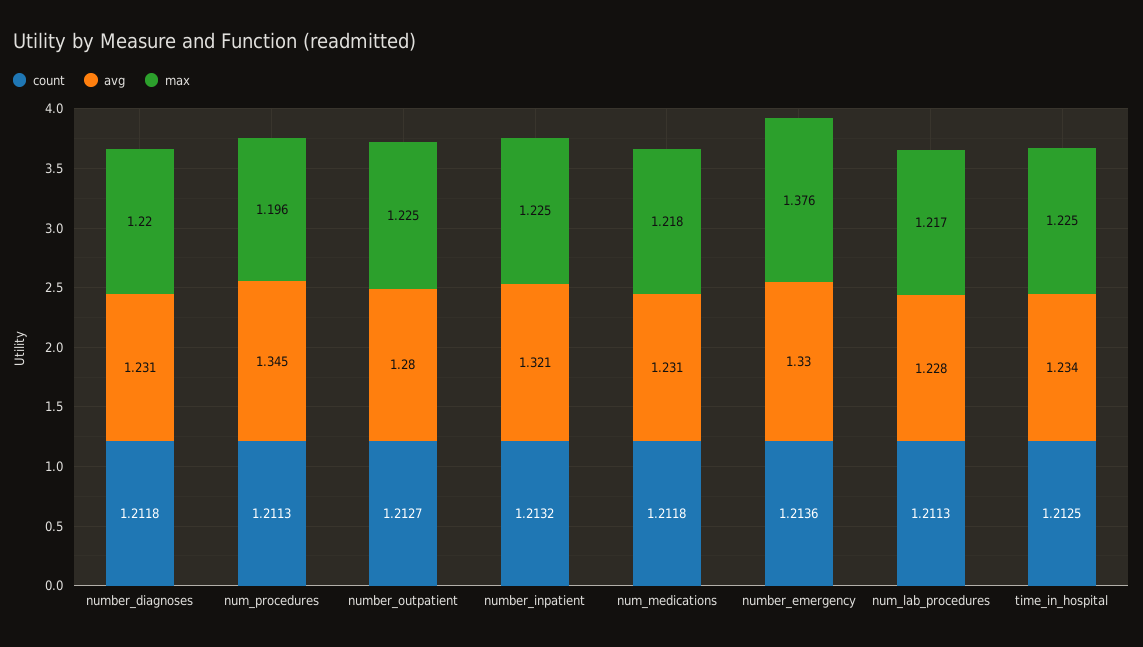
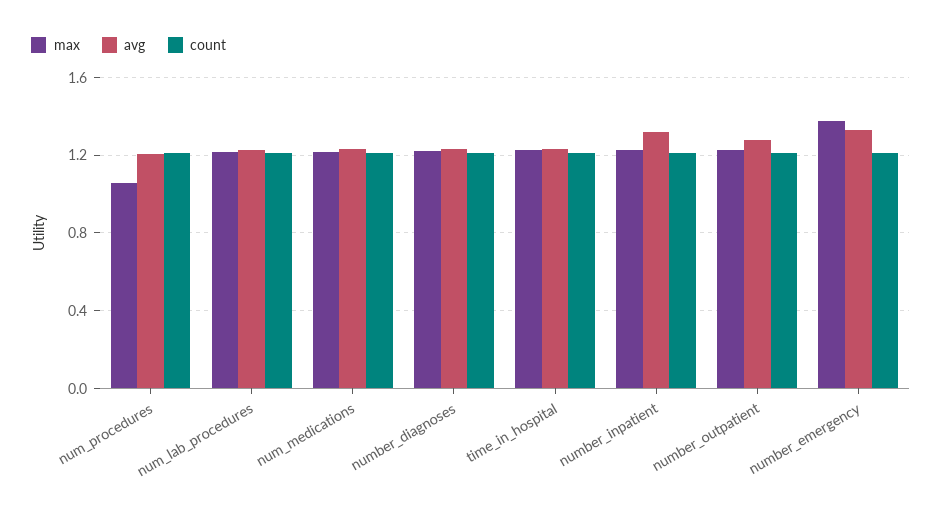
avg, num_procedures: 1.345 -> 1.2
max, num_procedures: 1.196 -> 1.05

